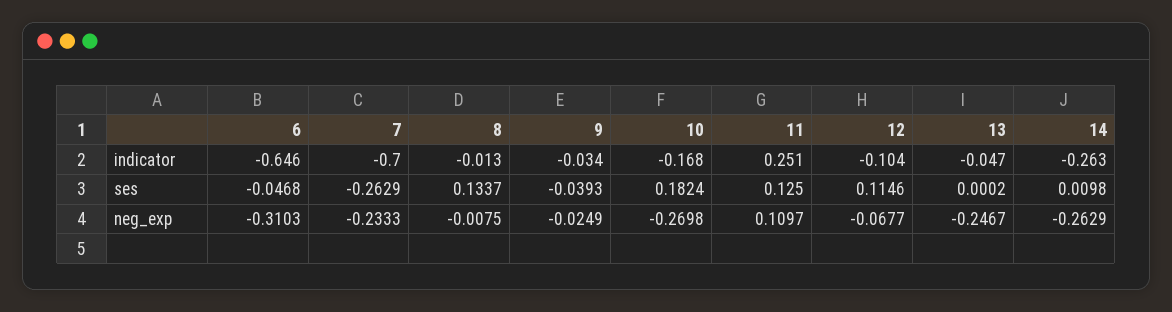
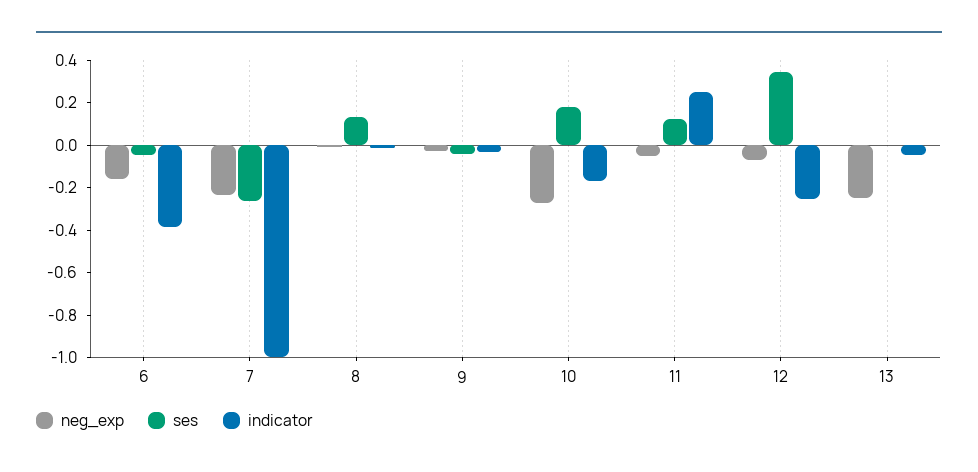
indicator, 6: -0.646 -> -0.4
indicator, 7: -0.7 -> -1
indicator, 12: -0.104 -> -0.25
indicator, 14: -0.263 -> none
ses, 12: 0.1146 -> 0.35
ses, 14: 0.0098 -> none
neg_exp, 6: -0.3103 -> -0.15
neg_exp, 11: 0.1097 -> -0.05
neg_exp, 14: -0.2629 -> none

